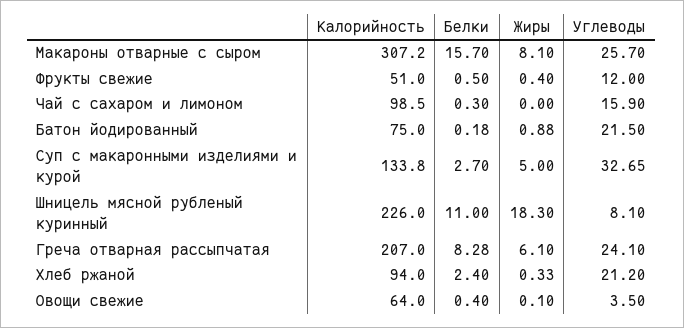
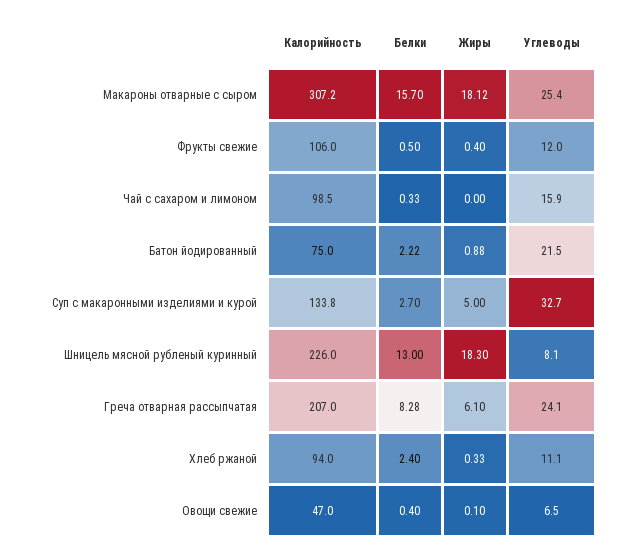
Жиры, Макароны отварные с сыром: 8.1 -> 18.12
Углеводы, Макароны отварные с сыром: 25.7 -> 25.4
Калорийность, Фрукты свежие: 51 -> 106
Белки, Чай с сахаром и лимоном: 0.3 -> 0.33
Белки, Батон йодированный: 0.18 -> 2.22
Углеводы, Суп с макаронными изделиями и курой: 32.65 -> 32.7
Белки, Шницель мясной рубленый куринный: 11 -> 13
Углеводы, Хлеб ржаной: 21.2 -> 11.1
Калорийность, Овощи свежие: 64 -> 47
Углеводы, Овощи свежие: 3.5 -> 6.5

